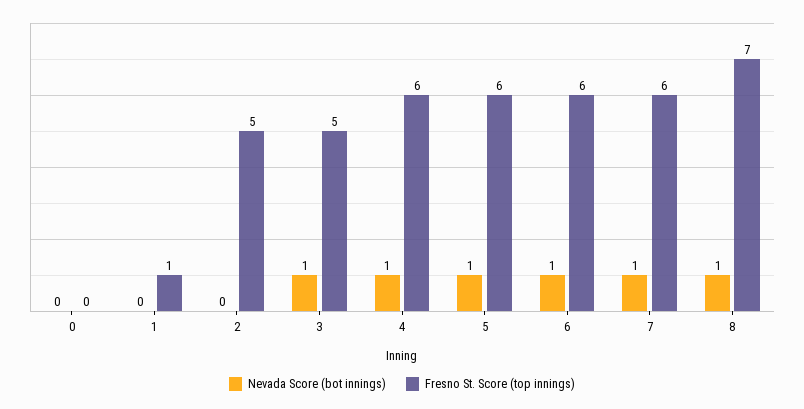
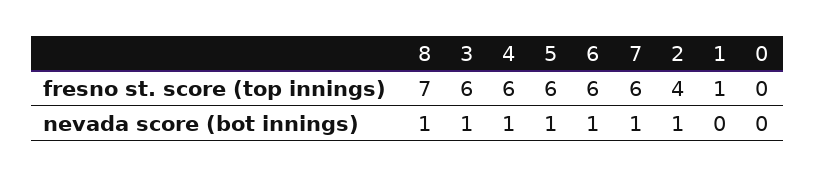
Nevada Score (bot innings), 2: 0 -> 1
Fresno St. Score (top innings), 2: 5 -> 4
Fresno St. Score (top innings), 3: 5 -> 6

